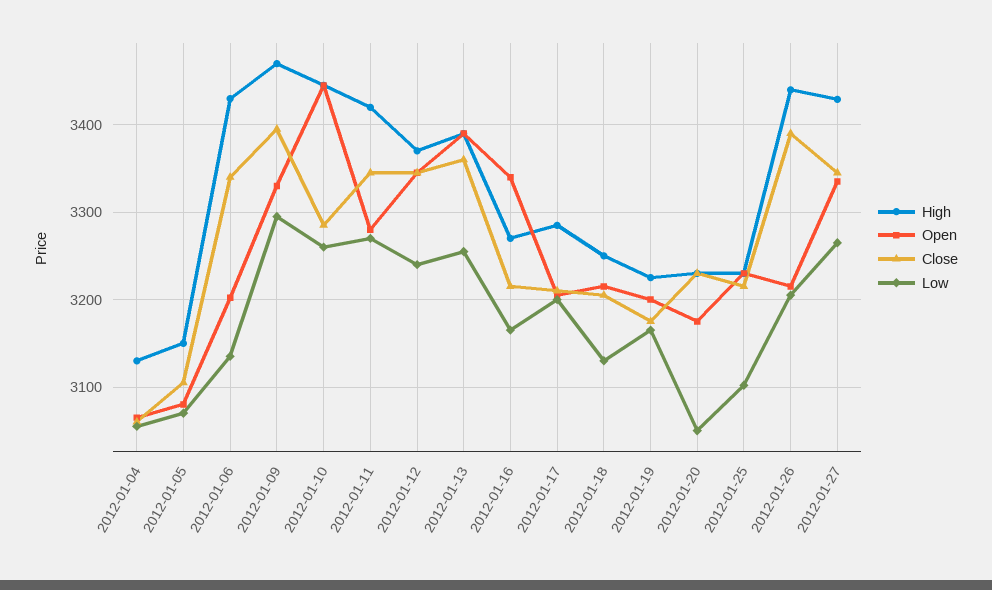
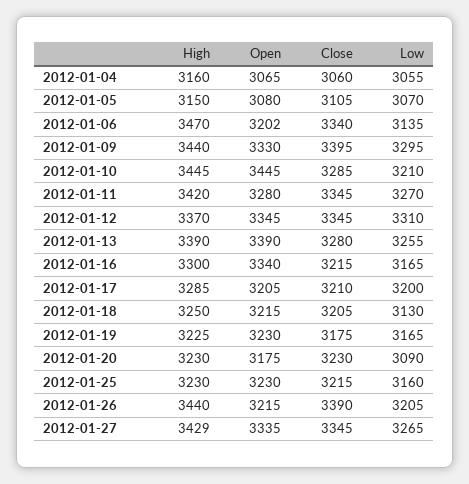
High, 2012-01-04: 3130 -> 3160
High, 2012-01-06: 3430 -> 3470
High, 2012-01-09: 3470 -> 3440
Low, 2012-01-10: 3260 -> 3210
Low, 2012-01-12: 3240 -> 3310
Close, 2012-01-13: 3360 -> 3280
High, 2012-01-16: 3270 -> 3300
Open, 2012-01-19: 3200 -> 3230
Low, 2012-01-20: 3050 -> 3090
Low, 2012-01-25: 3100 -> 3160

